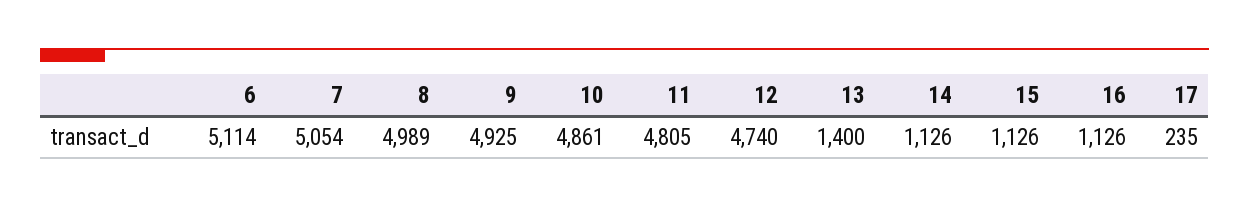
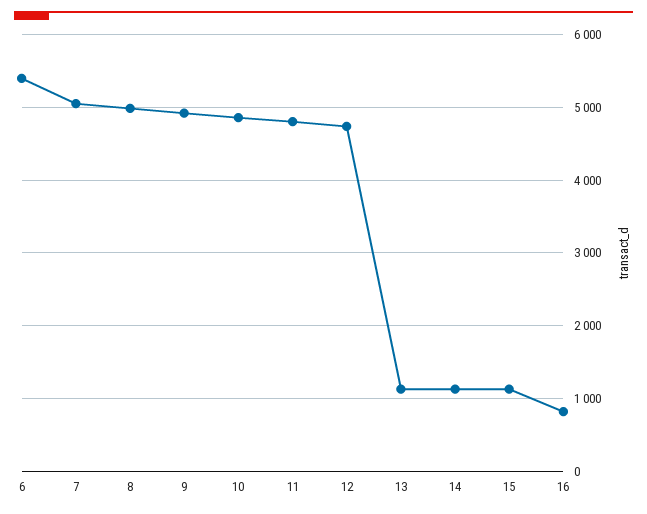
6: 5114 -> 5400
13: 1400 -> 1100
16: 1126 -> 800
17: 235 -> none

